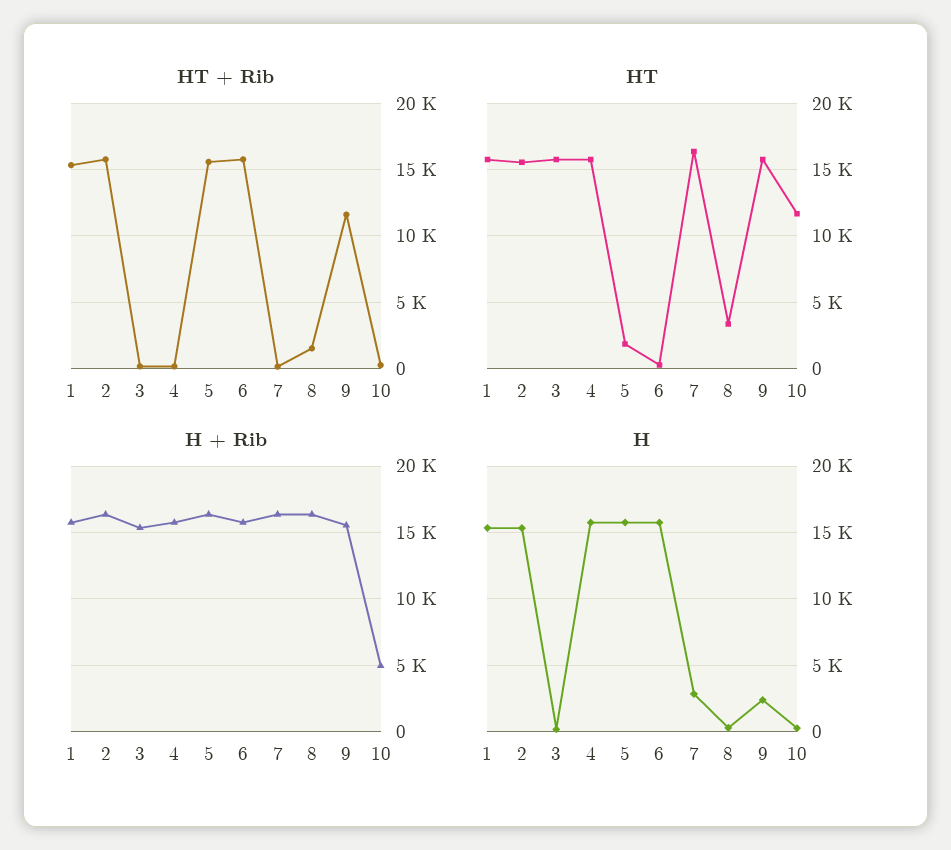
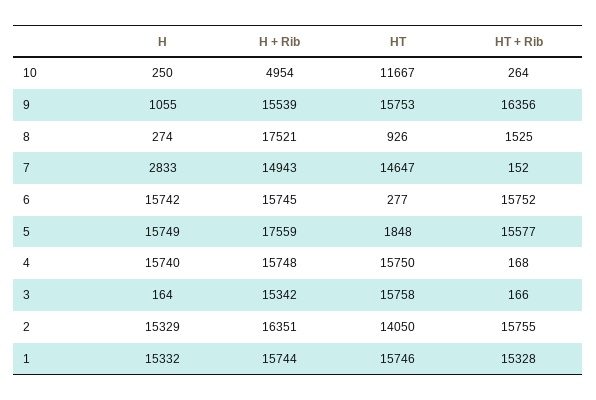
HT + Rib, 9: 11500 -> 16356
HT, 2: 15500 -> 14050
HT, 7: 16500 -> 14647
HT, 8: 3500 -> 926
H + Rib, 5: 16500 -> 17559
H + Rib, 7: 16500 -> 14943
H + Rib, 8: 16500 -> 17521
H, 9: 2500 -> 1055

